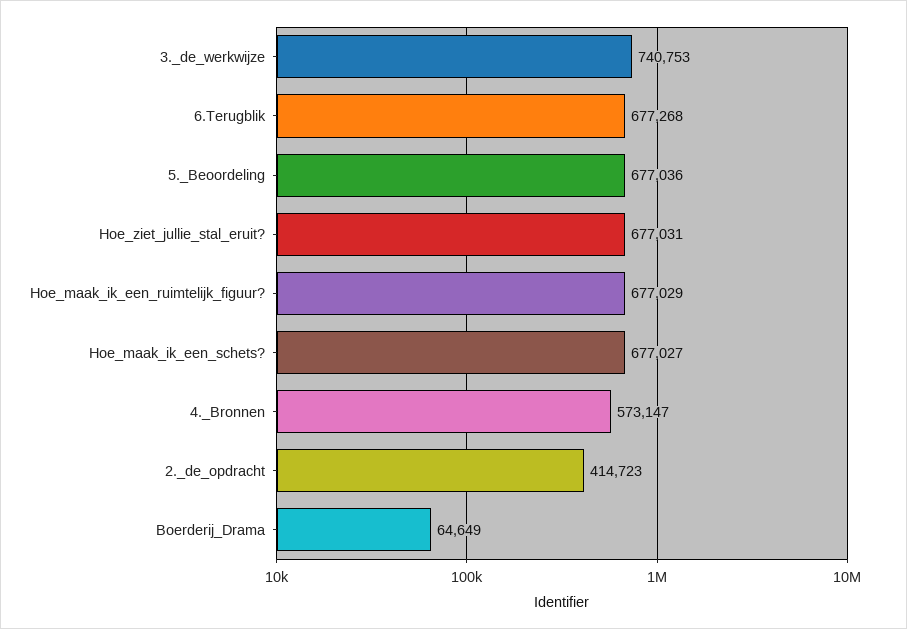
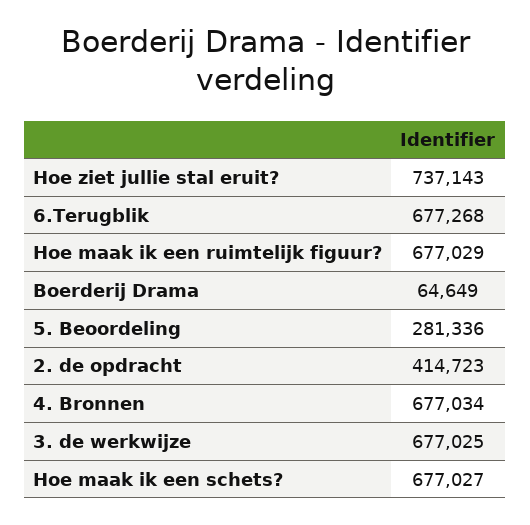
3._de_werkwijze: 740753 -> 677025
5._Beoordeling: 677036 -> 281336
Hoe_ziet_jullie_stal_eruit?: 677031 -> 737143
4._Bronnen: 573147 -> 677034

